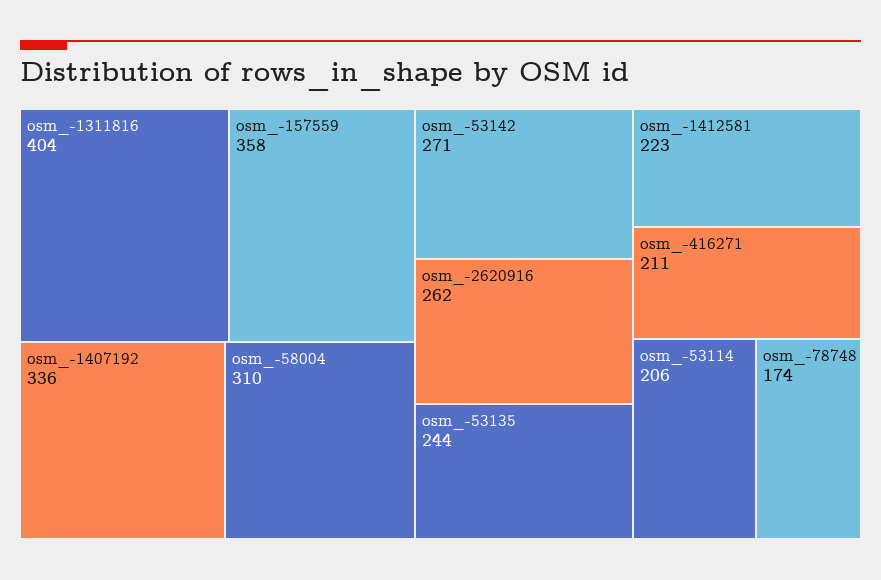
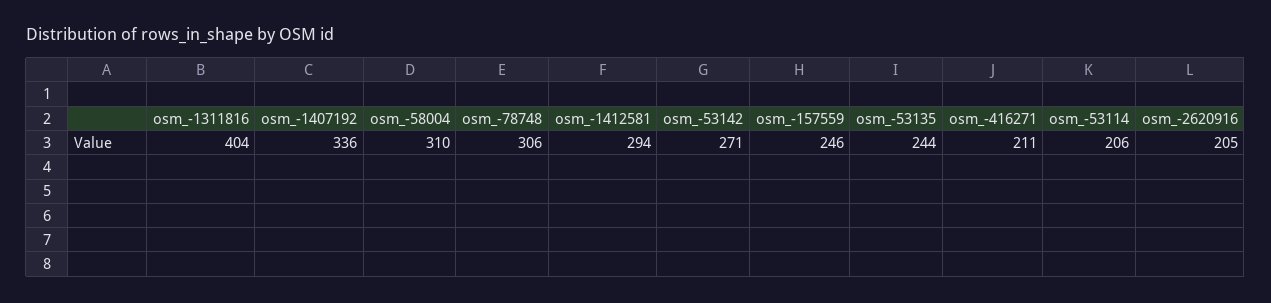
osm_-157559: 358 -> 246
osm_-2620916: 262 -> 205
osm_-1412581: 223 -> 294
osm_-78748: 174 -> 306

